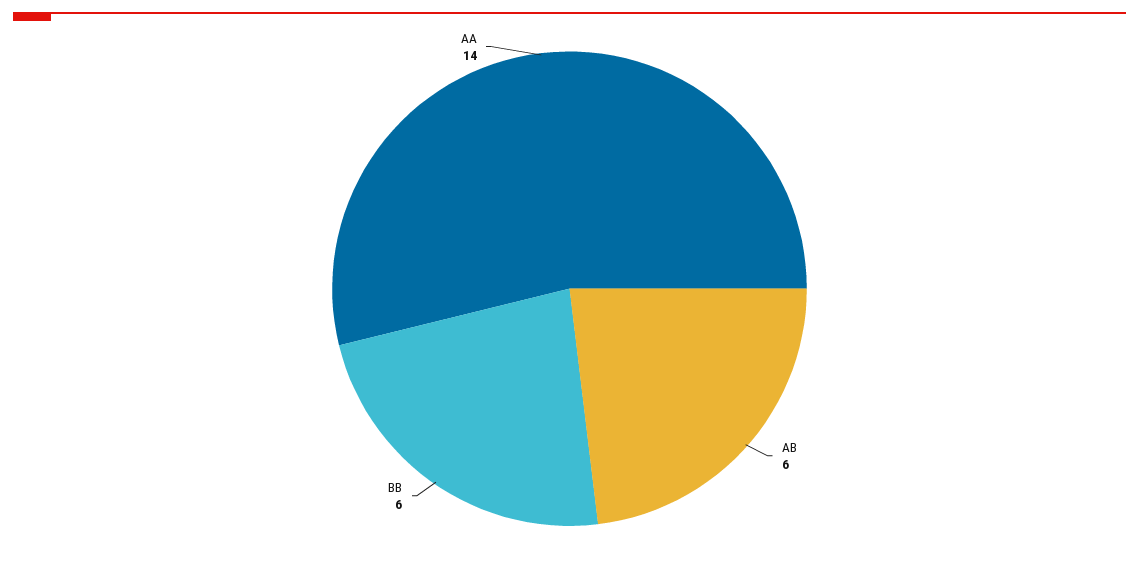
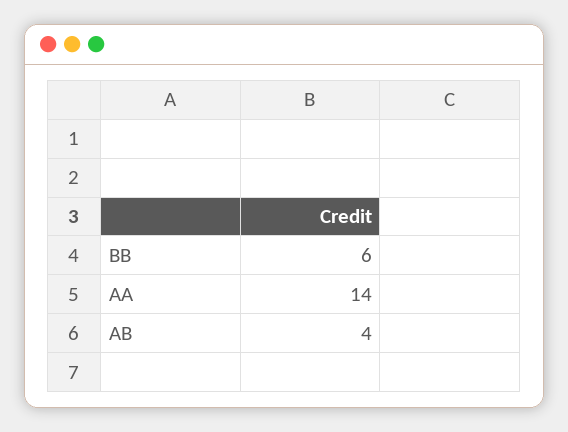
AB: 6 -> 4

